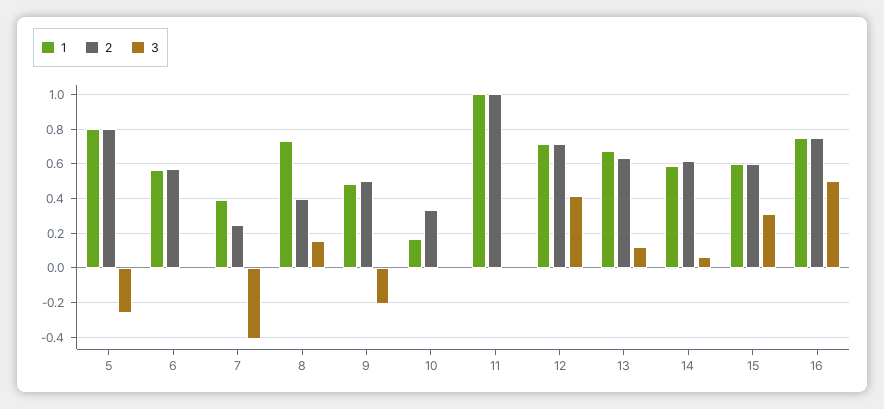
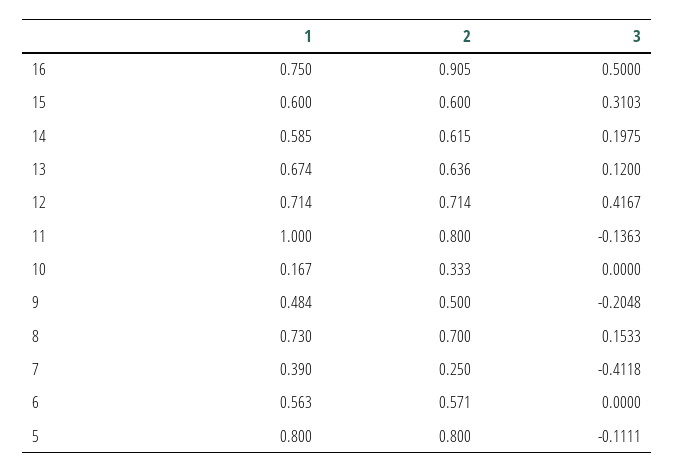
3, 5: -0.25 -> -0.1111
2, 8: 0.4 -> 0.7
2, 11: 1 -> 0.8
3, 11: 0 -> -0.1363
3, 14: 0.05 -> 0.1975
2, 16: 0.75 -> 0.905

